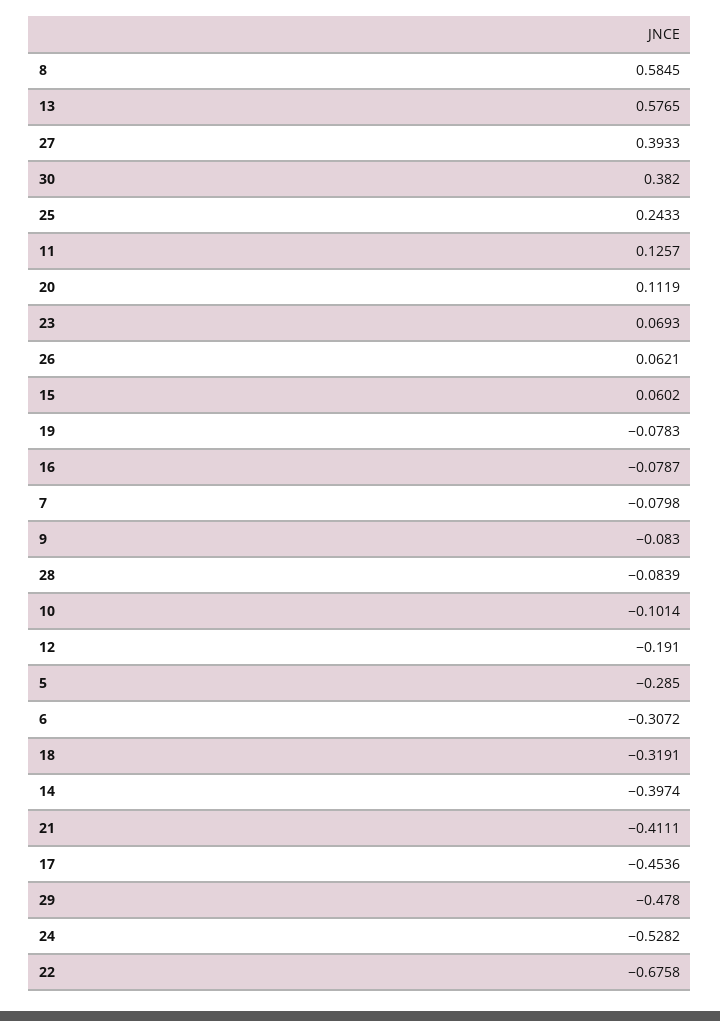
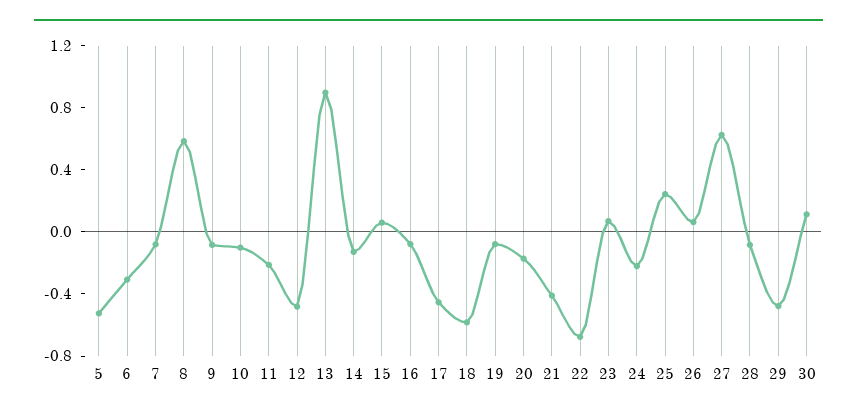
13: 0.5765 -> 0.9
27: 0.3933 -> 0.6
30: 0.382 -> 0.1
11: 0.1257 -> -0.2
20: 0.1119 -> -0.2
12: -0.191 -> -0.5
5: -0.285 -> -0.5
18: -0.3191 -> -0.6
14: -0.3974 -> -0.1
24: -0.5282 -> -0.2

